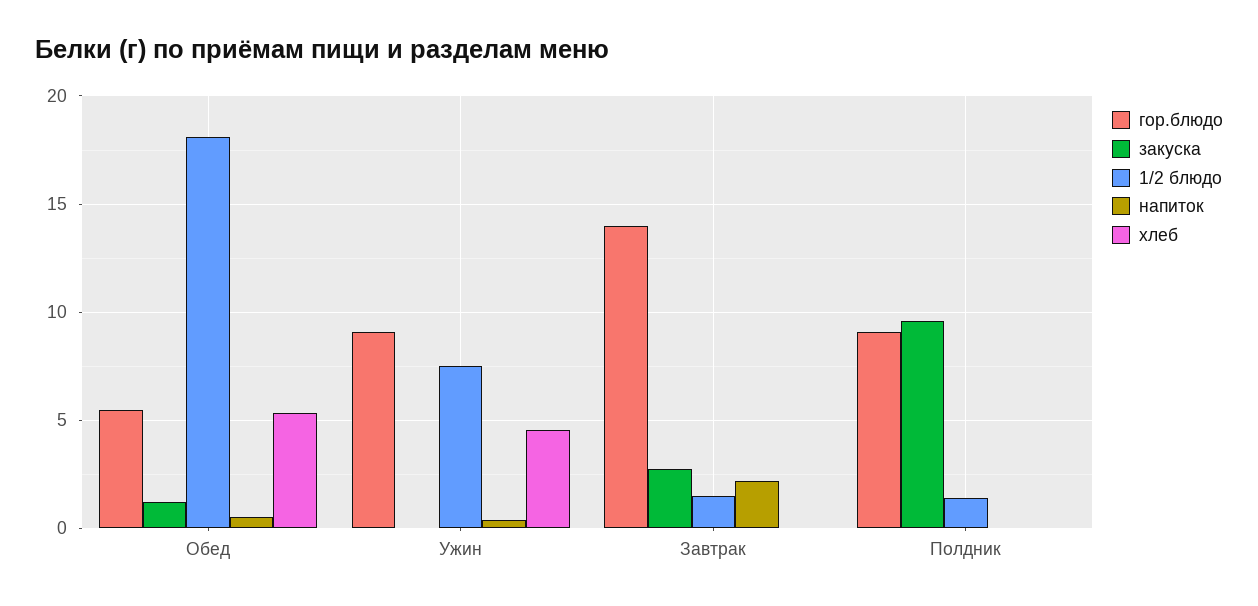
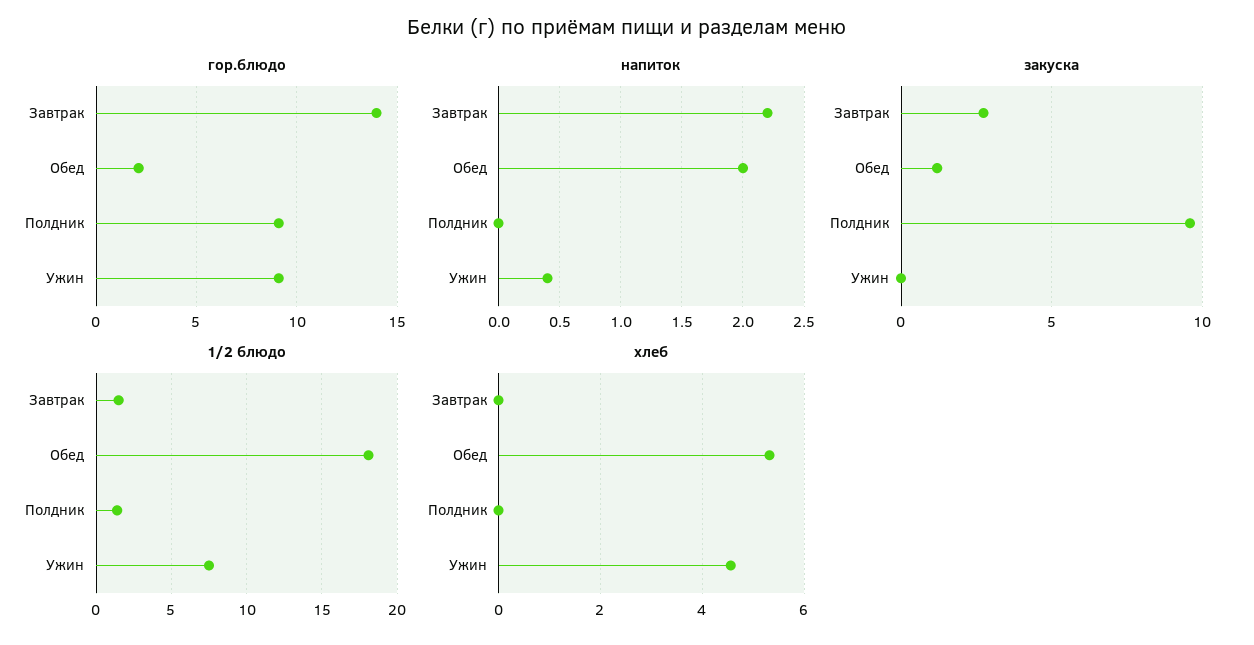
гор.блюдо, Обед: 5.5 -> 2
напиток, Обед: 0.5 -> 2

